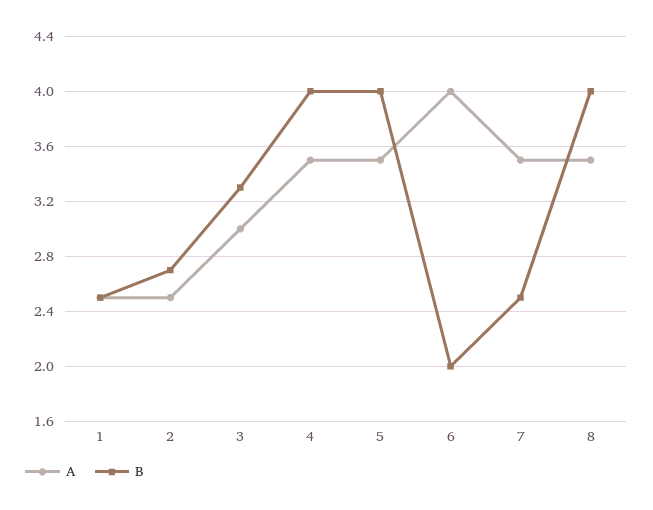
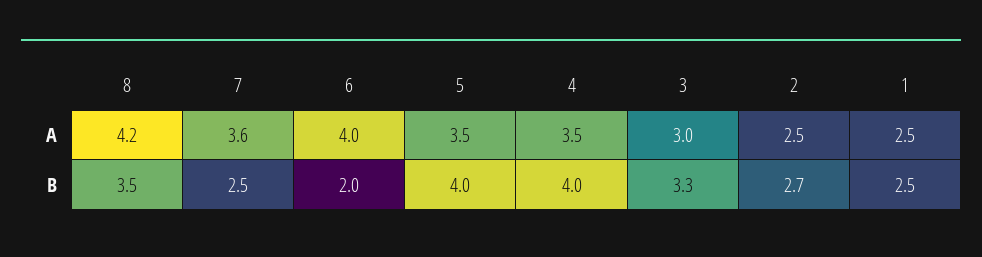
A, 7: 3.5 -> 3.6
A, 8: 3.5 -> 4.2
B, 8: 4 -> 3.5

